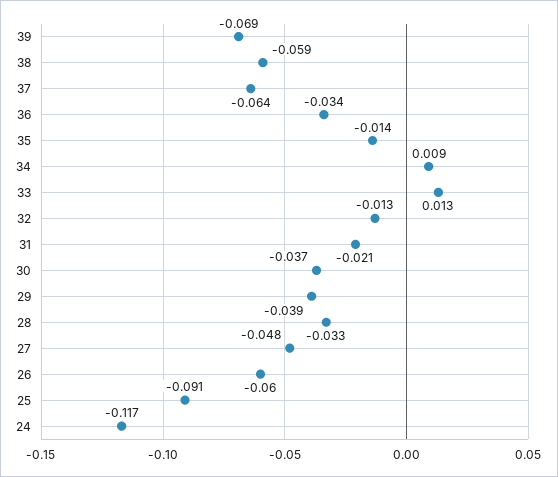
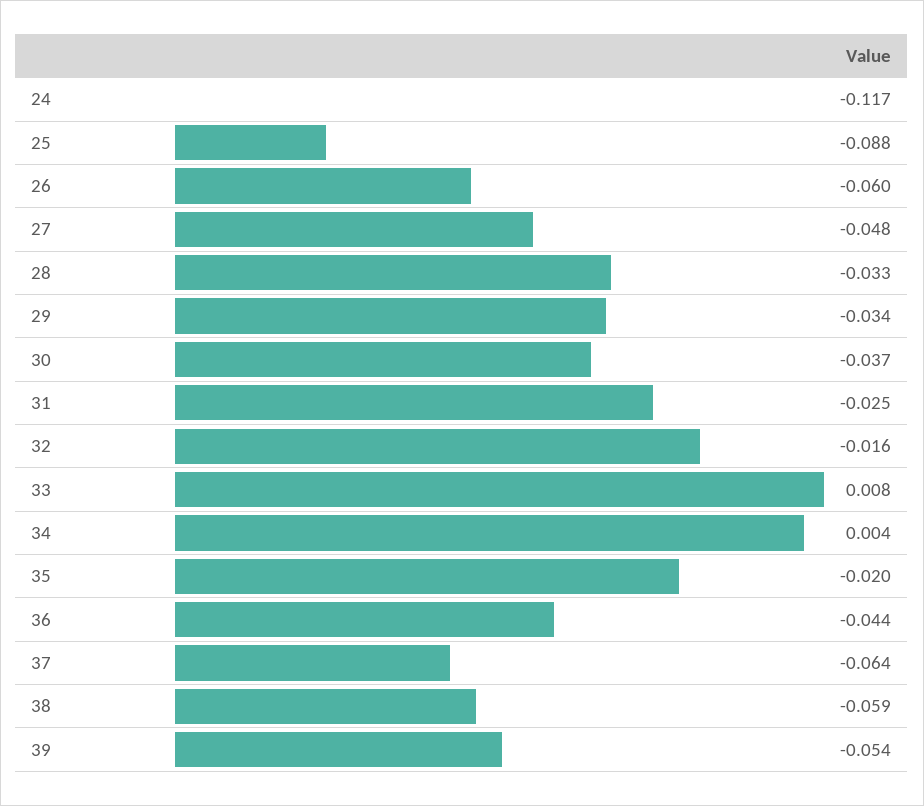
39: -0.069 -> -0.054
36: -0.034 -> -0.044
35: -0.014 -> -0.02
34: 0.009 -> 0.004
33: 0.013 -> 0.008
32: -0.013 -> -0.016
31: -0.021 -> -0.025
29: -0.039 -> -0.034
25: -0.091 -> -0.088

